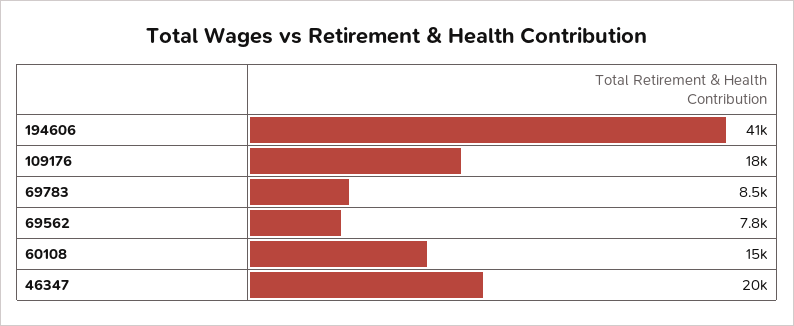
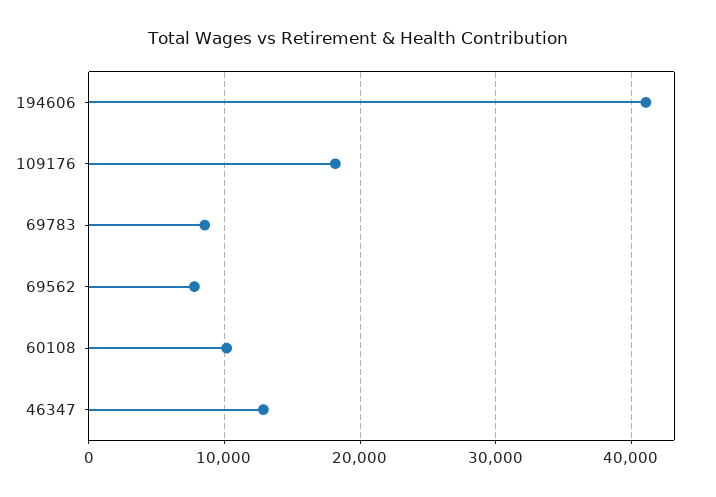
60108: 15000 -> 10000
46347: 20000 -> 13000

